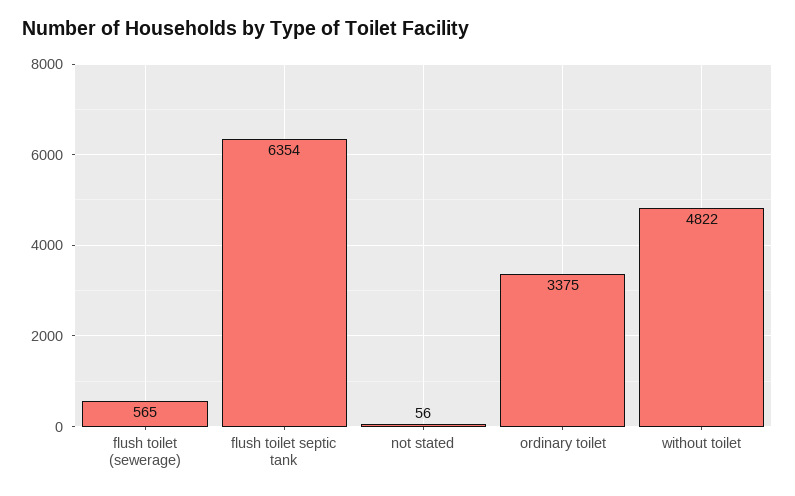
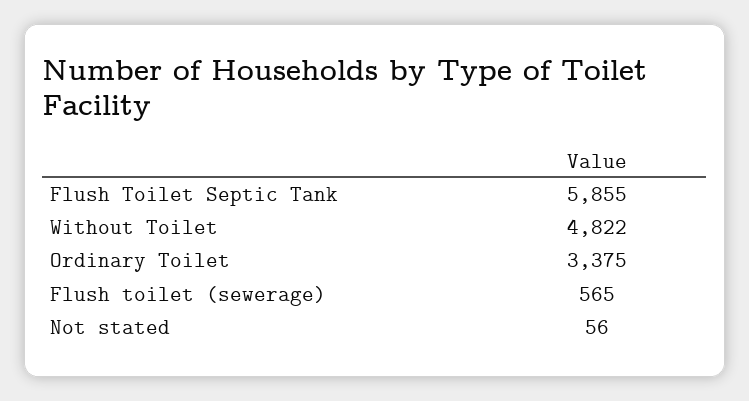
flush toilet septic tank: 6354 -> 5855

